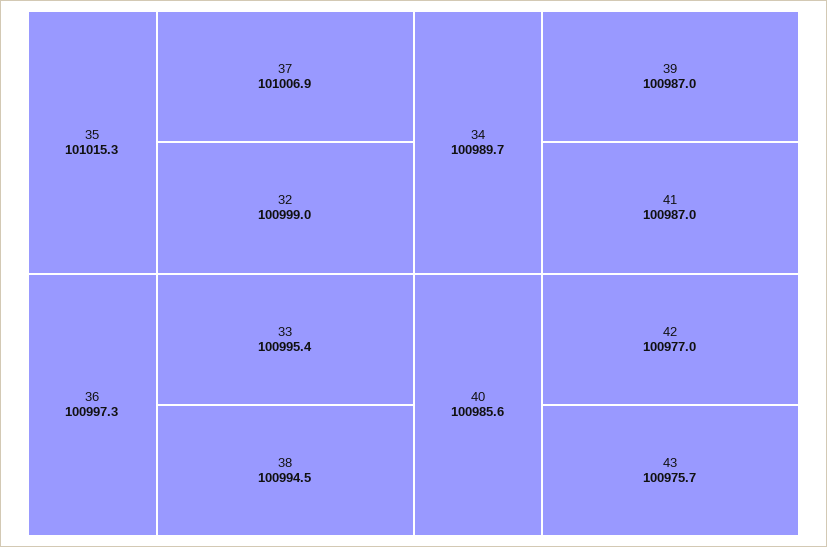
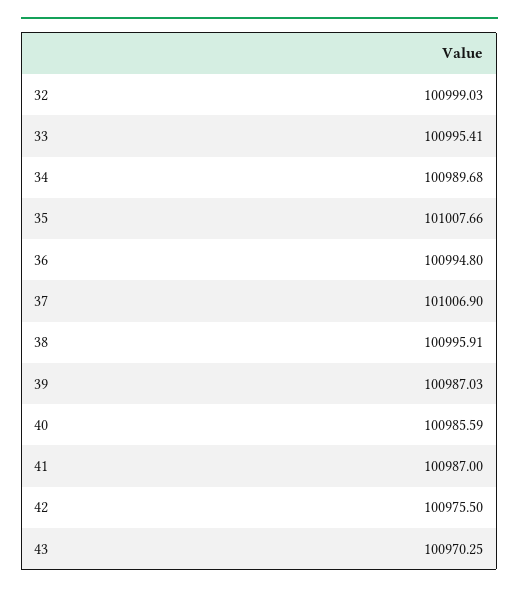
35: 101015.3 -> 101007.66
36: 100997.3 -> 100994.8
38: 100994.5 -> 100995.91
42: 100977 -> 100975.5
43: 100975.7 -> 100970.25

